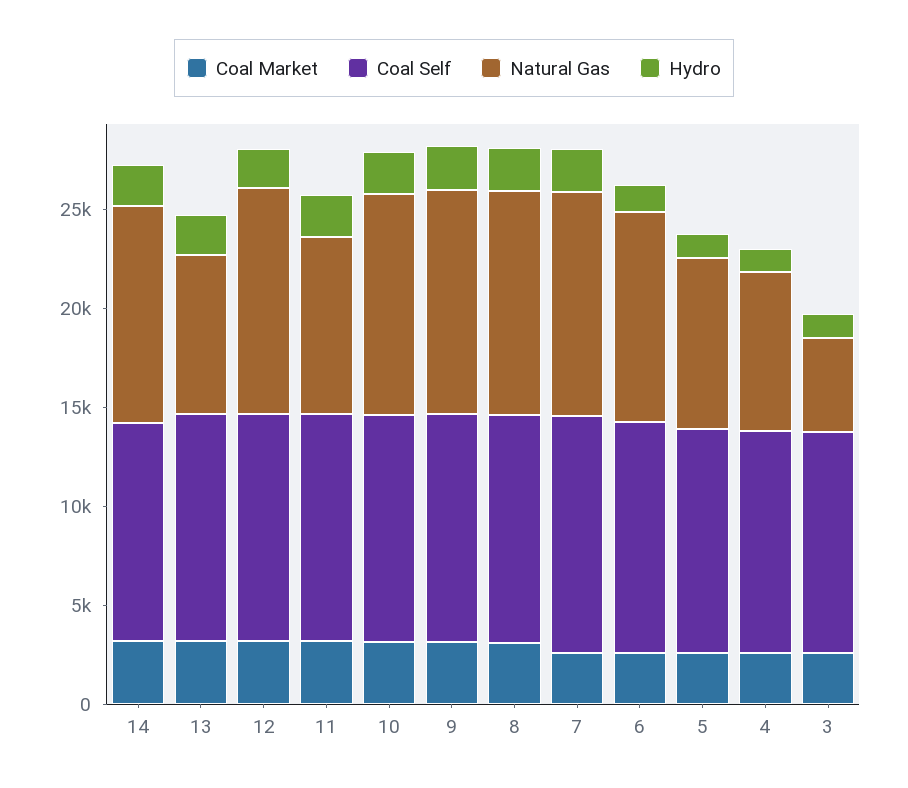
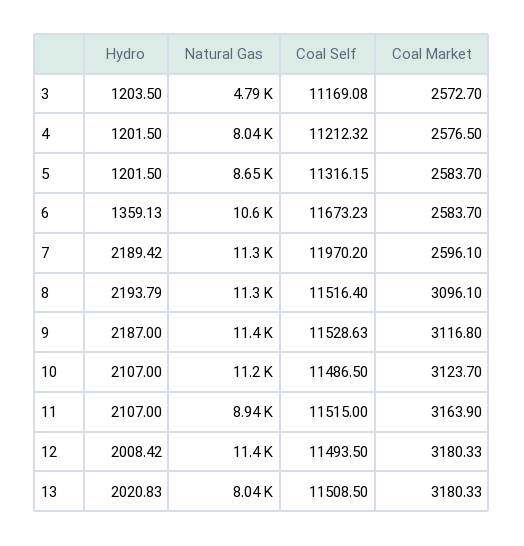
Coal Market, 14: 3000 -> none
Coal Self, 14: 11000 -> none
Natural Gas, 14: 11000 -> none
Hydro, 14: 2000 -> none

